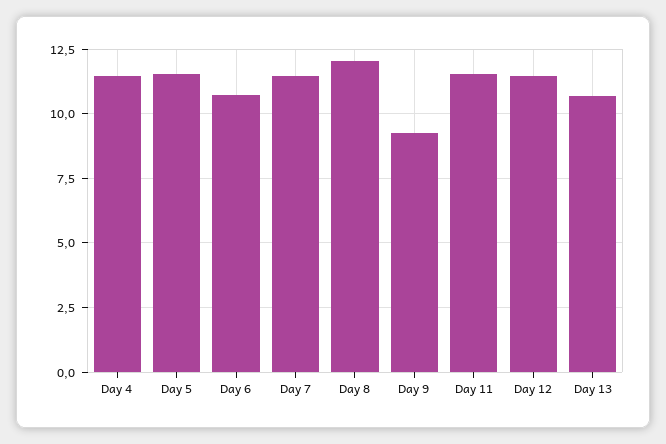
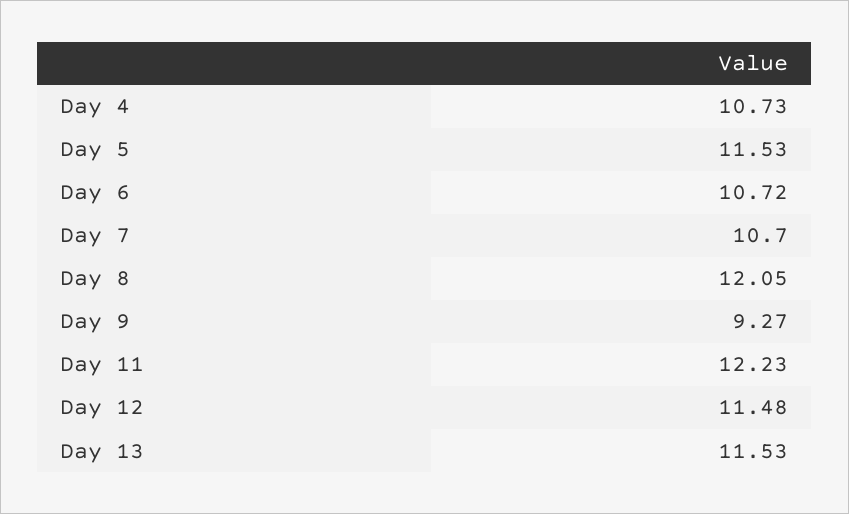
Day 4: 11.5 -> 10.73
Day 7: 11.5 -> 10.7
Day 11: 11.5 -> 12.23
Day 13: 10.75 -> 11.53

